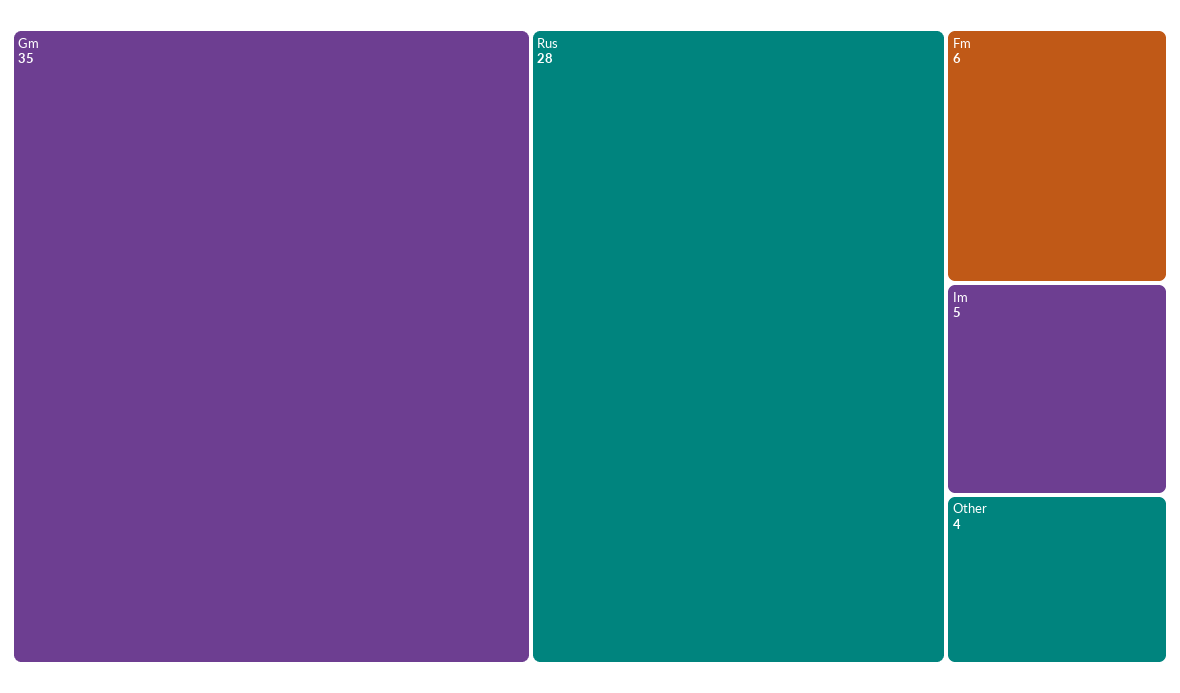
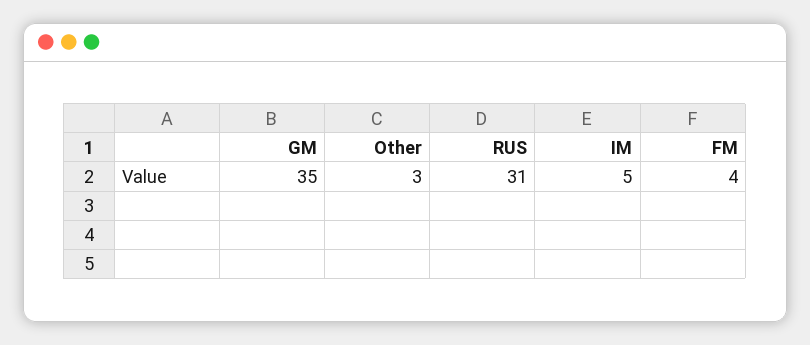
Rus: 28 -> 31
Fm: 6 -> 4
Other: 4 -> 3

